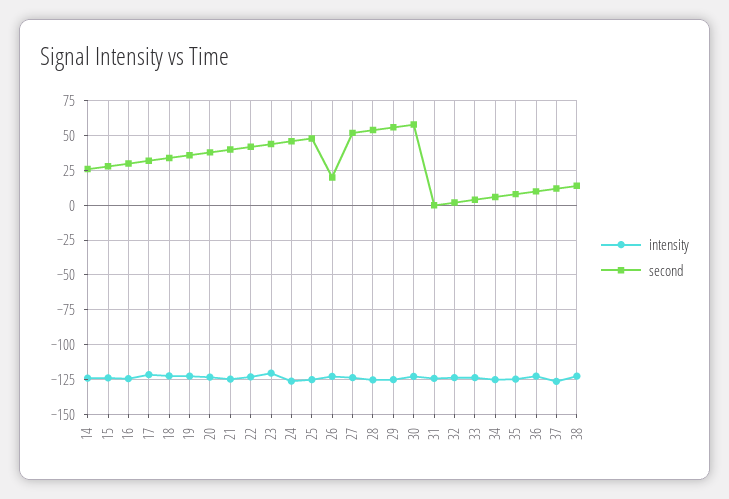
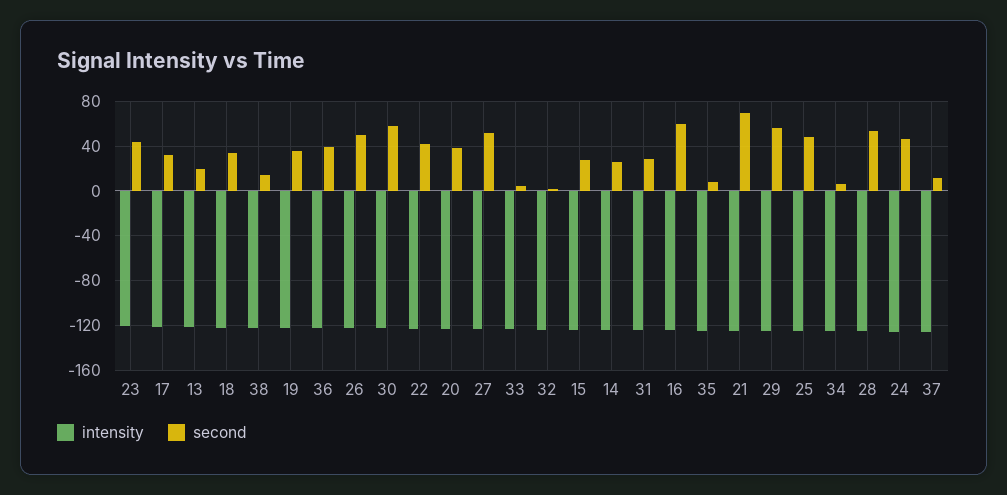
second, 16: 30 -> 60
second, 21: 40 -> 70
second, 26: 20 -> 50
second, 31: 0 -> 30
second, 36: 10 -> 40
intensity, 13: none -> -120
second, 13: none -> 20

